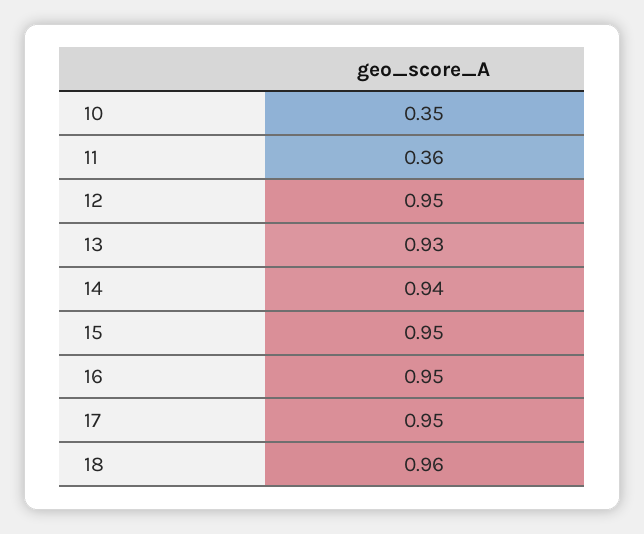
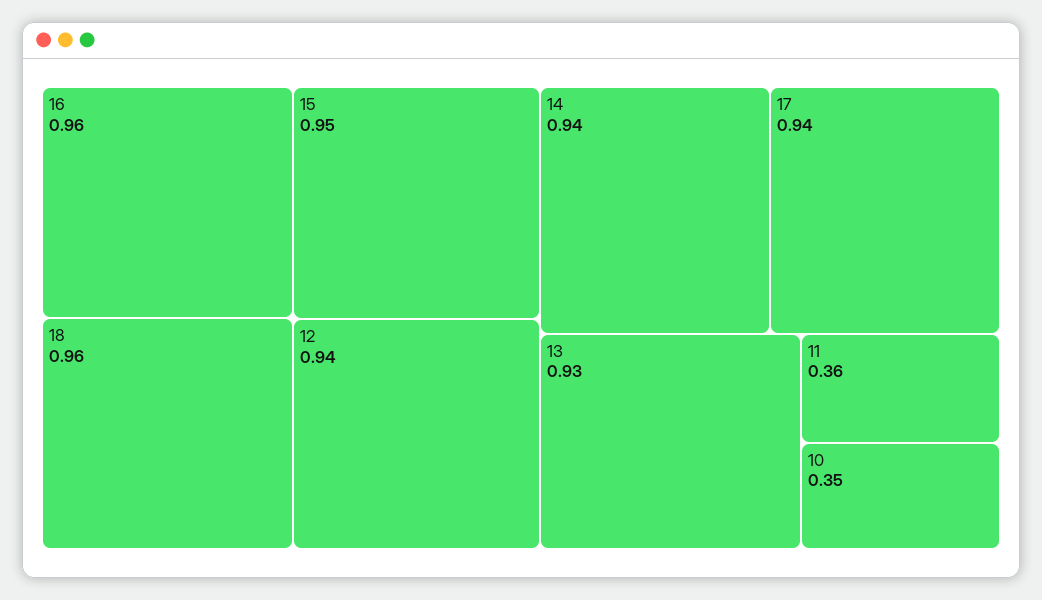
12: 0.95 -> 0.94
16: 0.95 -> 0.96
17: 0.95 -> 0.94

